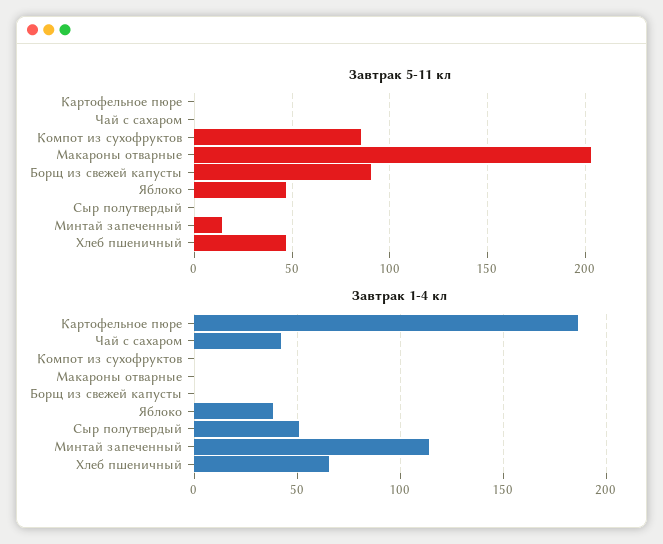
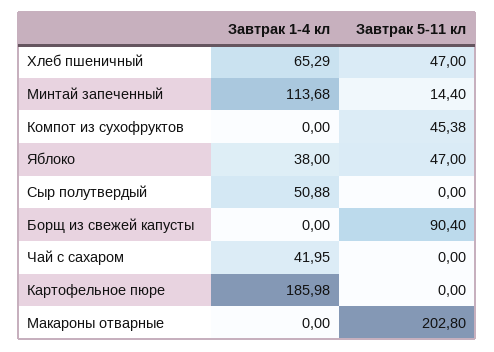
Завтрак 5-11 кл, Компот из сухофруктов: 85 -> 45.38

